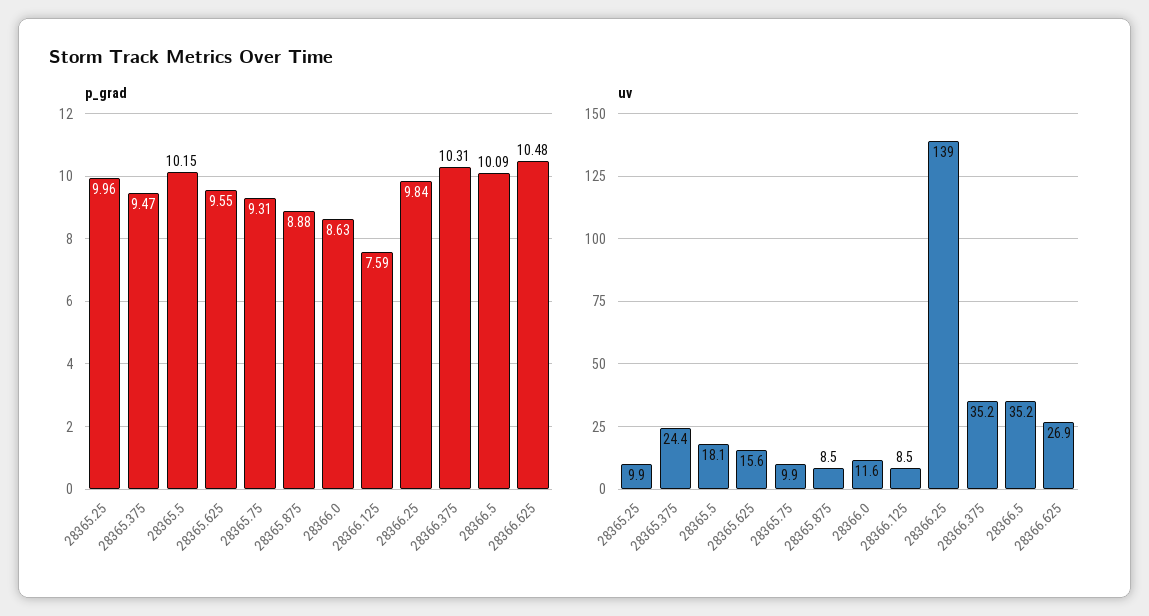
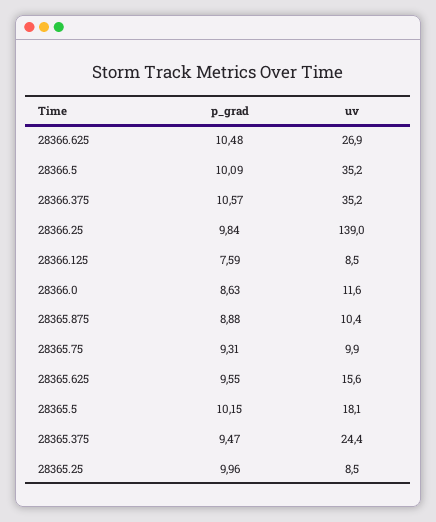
p_grad, 28366.375: 10.31 -> 10.57
uv, 28365.25: 9.9 -> 8.5
uv, 28365.875: 8.5 -> 10.4

